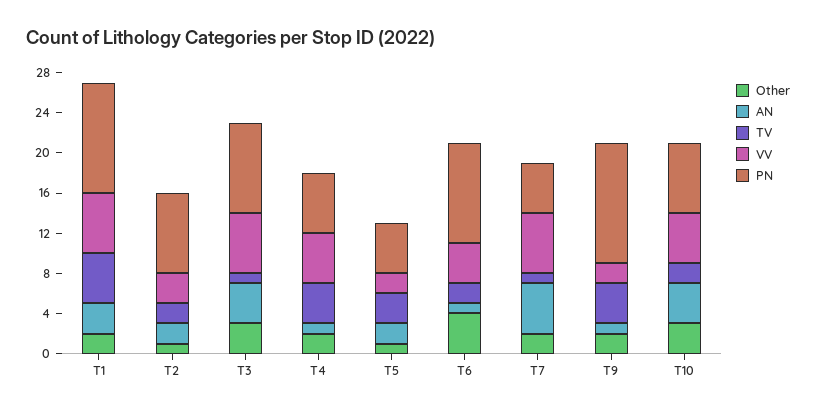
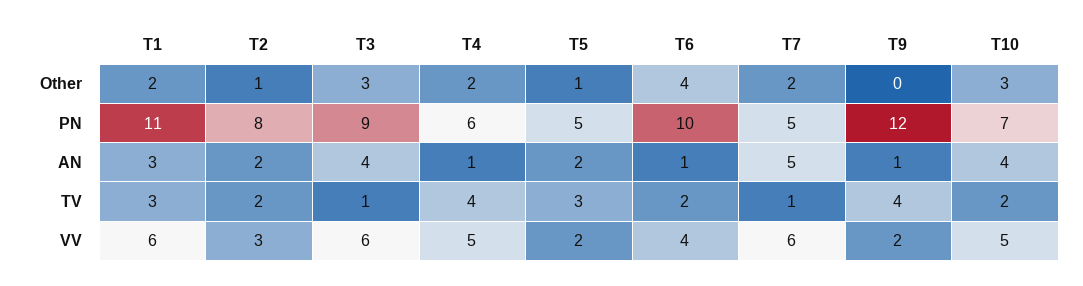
TV, T1: 5 -> 3
Other, T9: 2 -> 0

